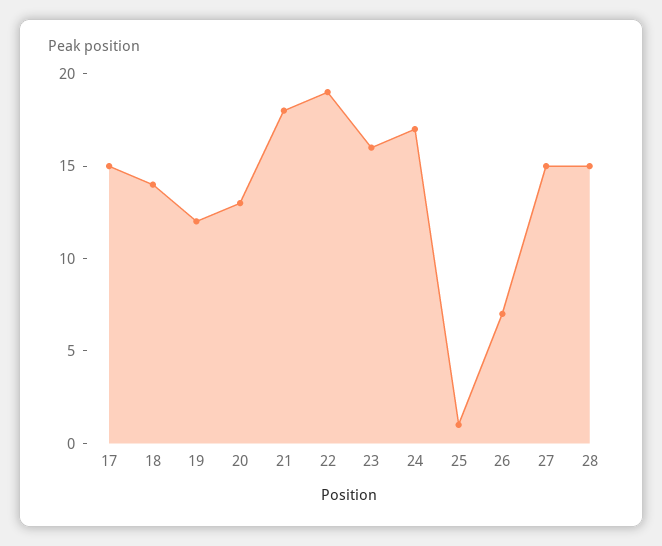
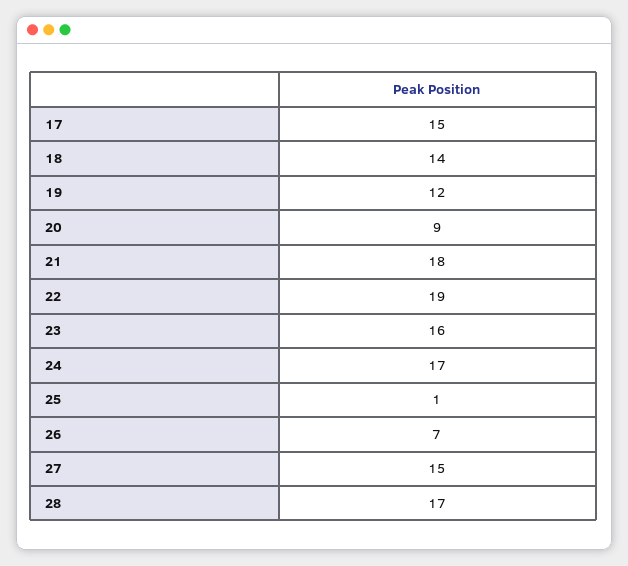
20: 13 -> 9
28: 15 -> 17

